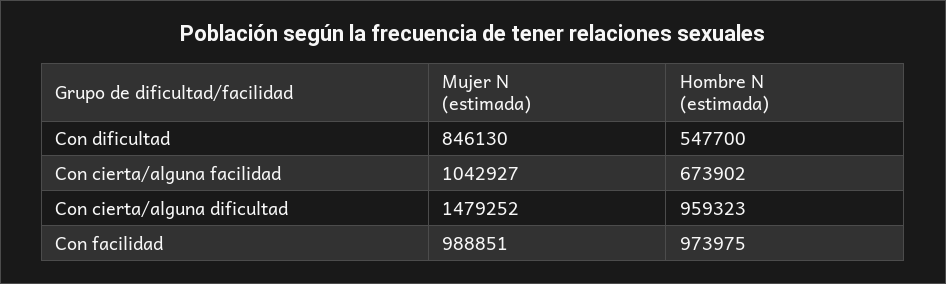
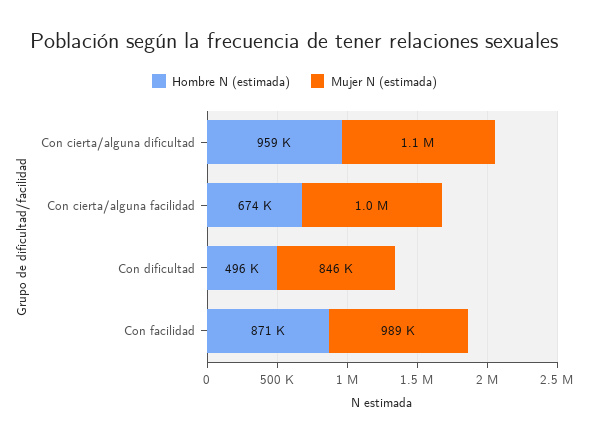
Hombre N (estimada), Con dificultad: 547700 -> 496000
Mujer N (estimada), Con cierta/alguna dificultad: 1479252 -> 1100000
Hombre N (estimada), Con facilidad: 973975 -> 871000

